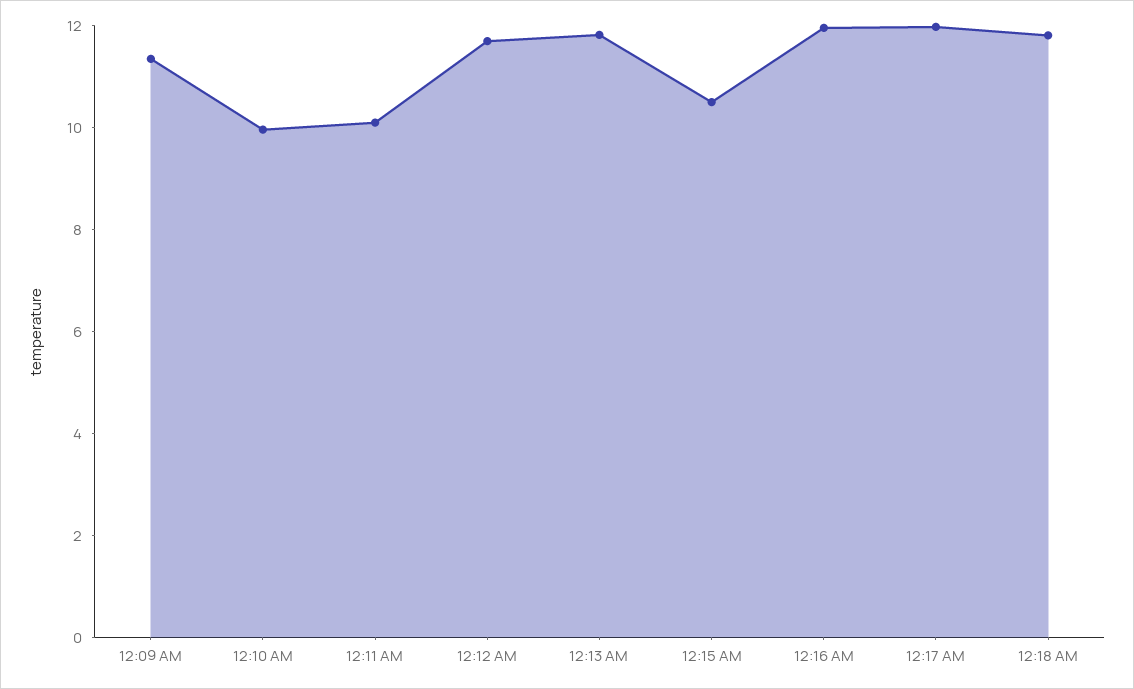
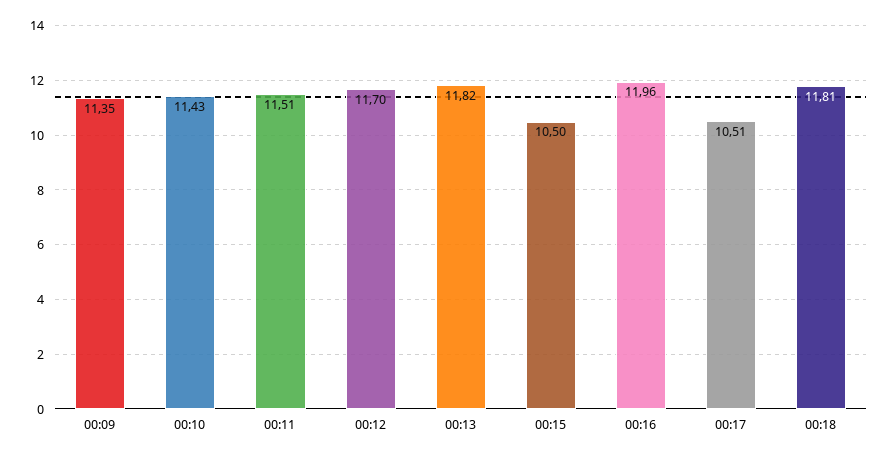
12:10 AM: 10 -> 11.43
12:11 AM: 10 -> 11.51
12:17 AM: 12 -> 10.51

